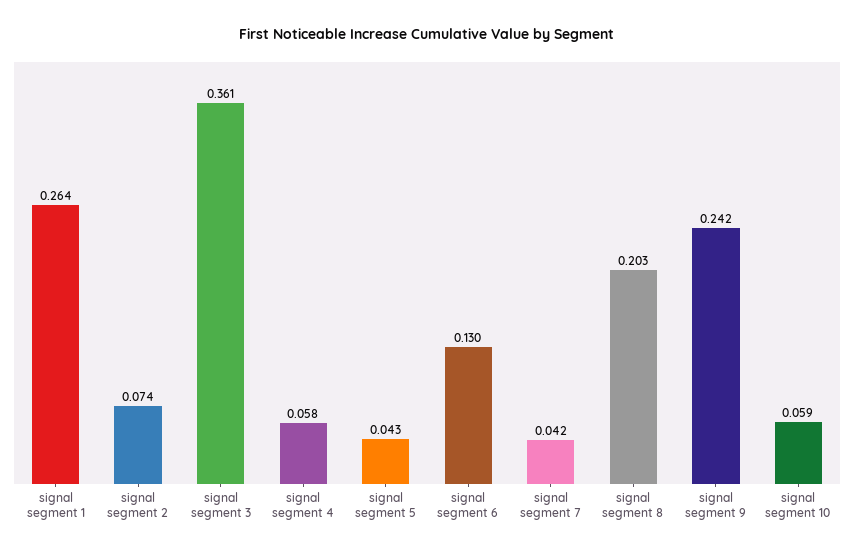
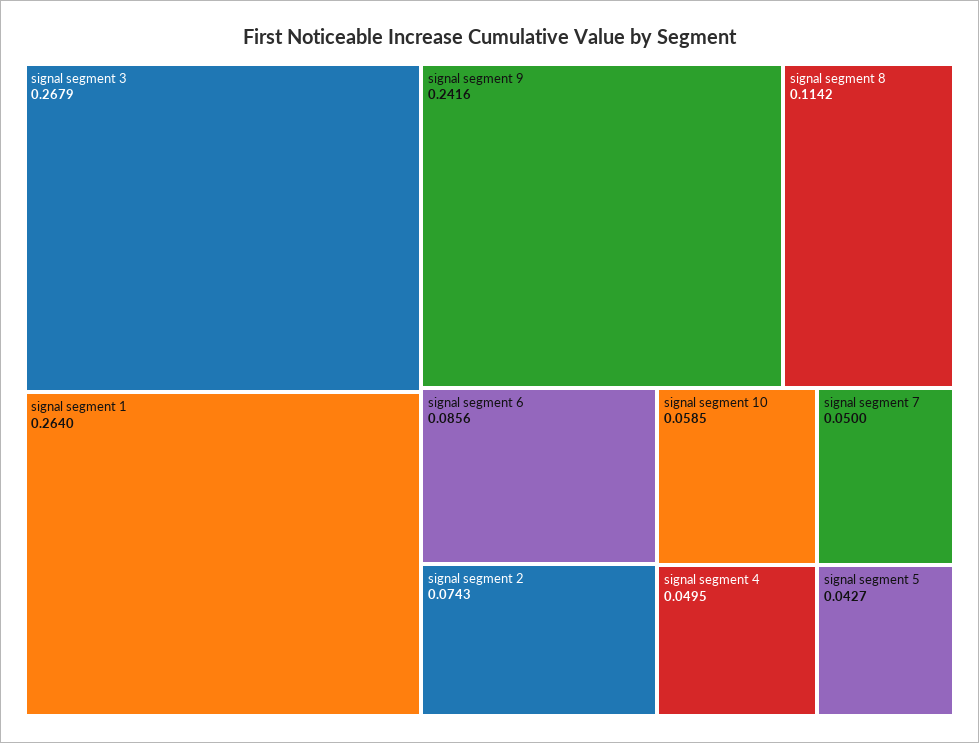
signal segment 3: 0.361 -> 0.2679
signal segment 4: 0.058 -> 0.0495
signal segment 6: 0.13 -> 0.0856
signal segment 7: 0.042 -> 0.05
signal segment 8: 0.203 -> 0.1142

